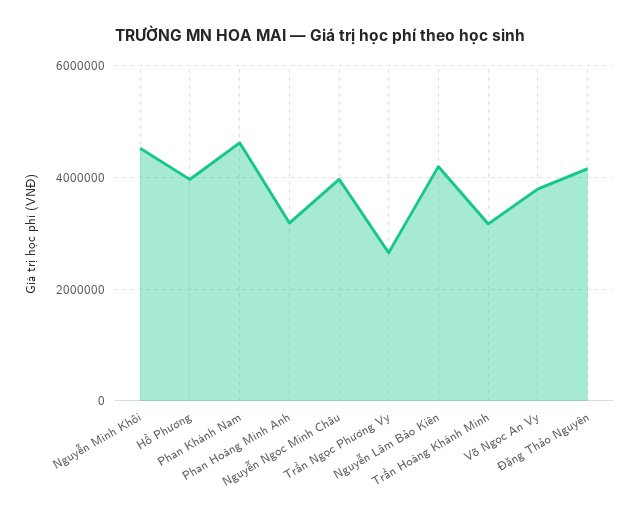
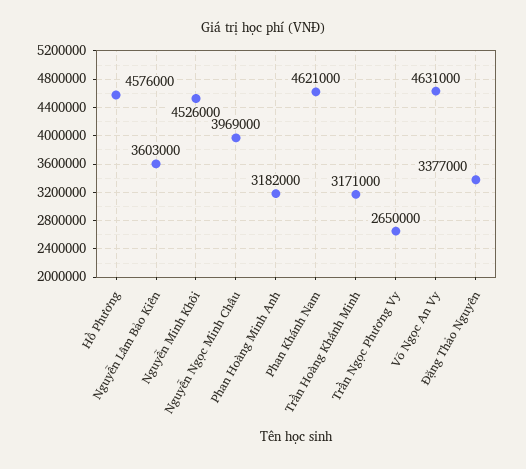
Hồ Phương: 4000000 -> 4576000
Nguyễn Lâm Bảo Kiên: 4200000 -> 3603000
Võ Ngọc An Vy: 3800000 -> 4631000
Đặng Thảo Nguyên: 4200000 -> 3377000

